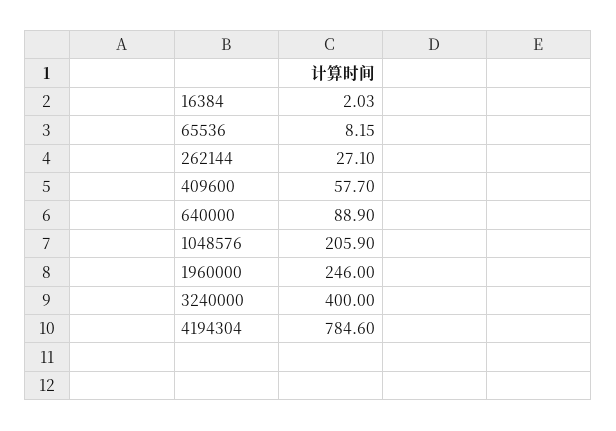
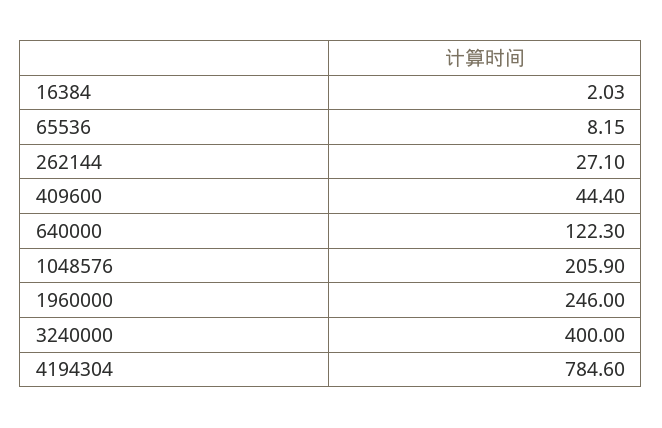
409600: 57.7 -> 44.4
640000: 88.9 -> 122.3

